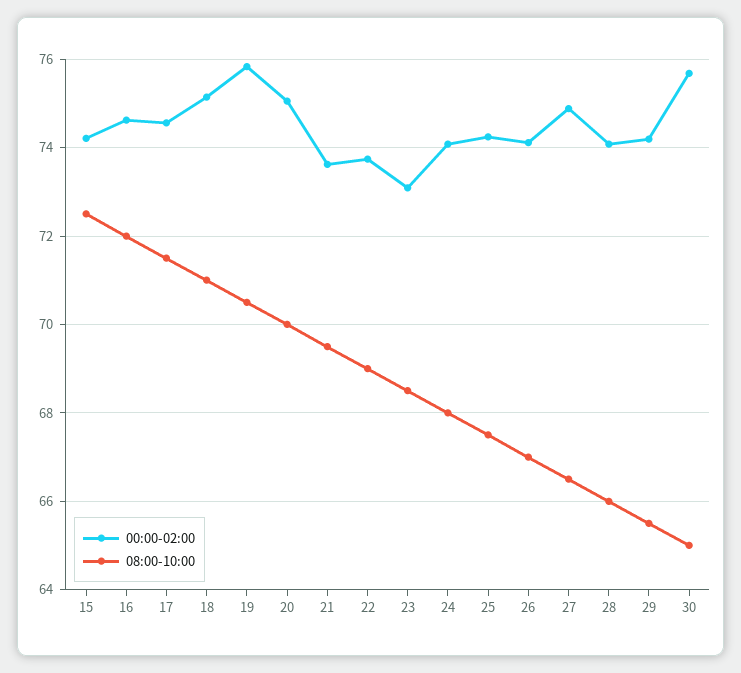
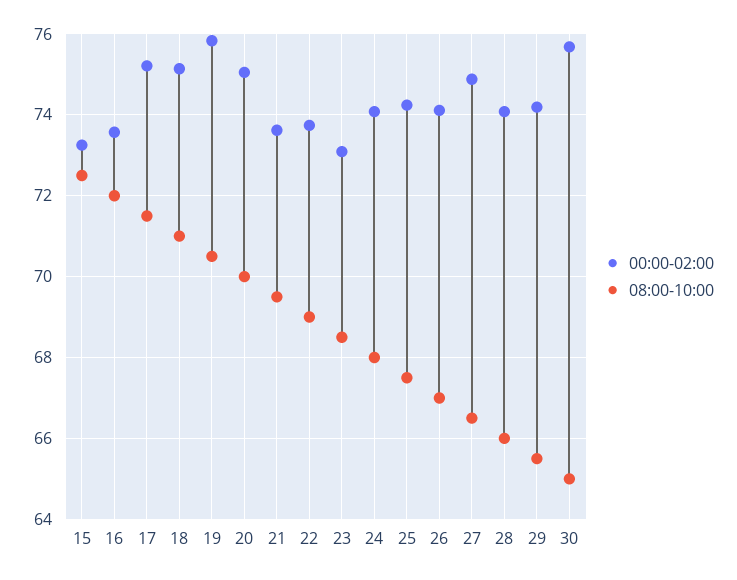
00:00-02:00, 15: 74.2 -> 73.2
00:00-02:00, 16: 74.6 -> 73.6
00:00-02:00, 17: 74.6 -> 75.2

